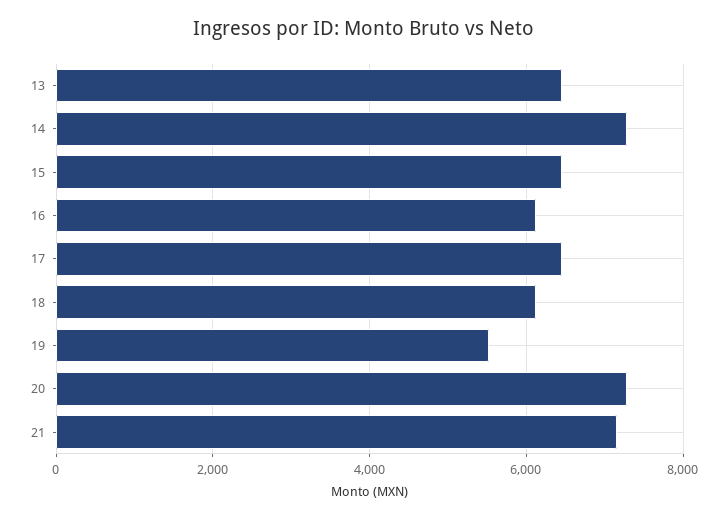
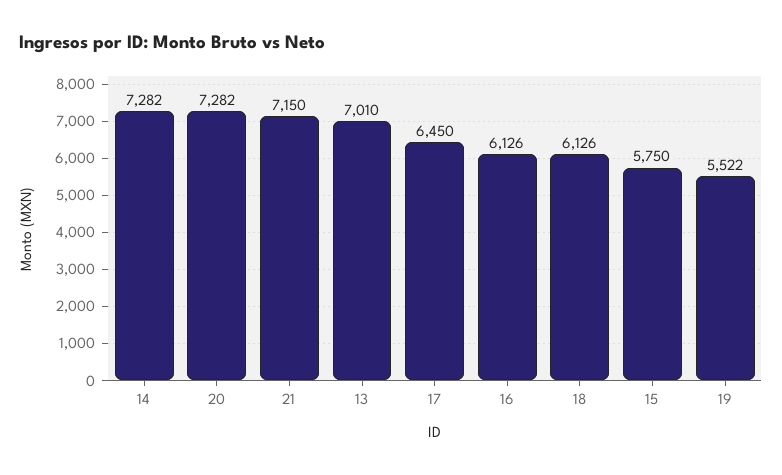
13: 6400 -> 7010
15: 6400 -> 5750

